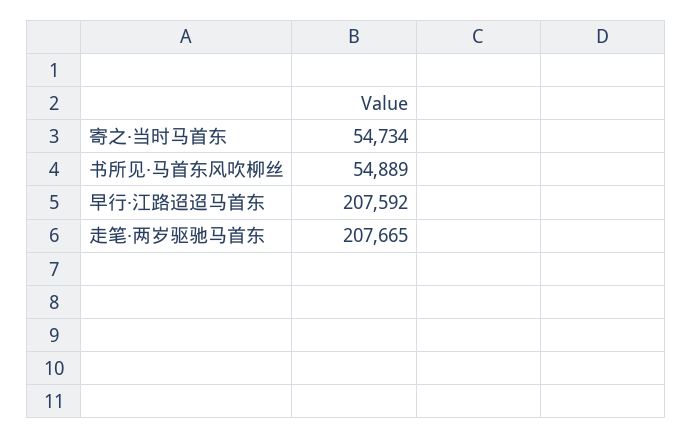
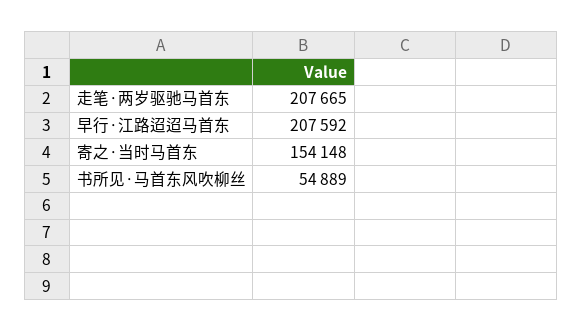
寄之·当时马首东: 54734 -> 154148

